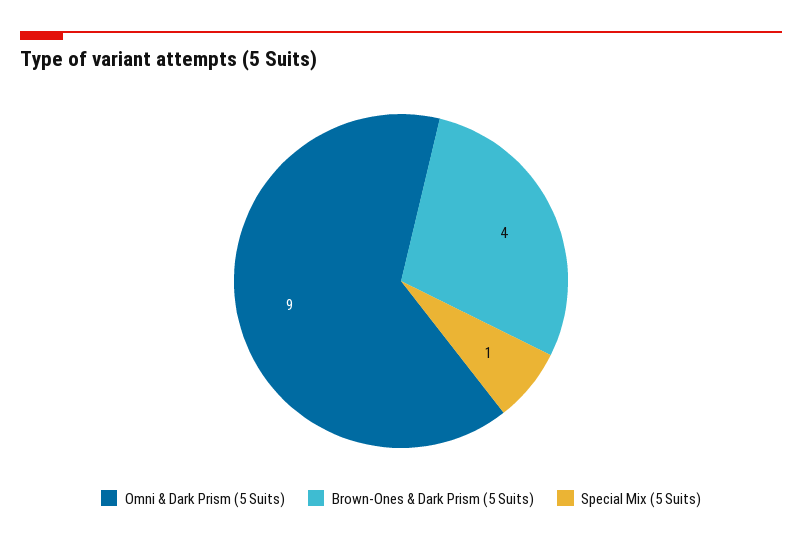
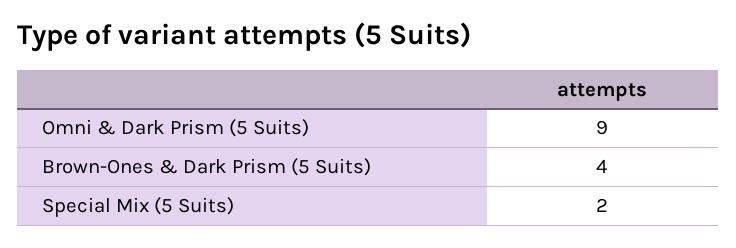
Special Mix (5 Suits): 1 -> 2

